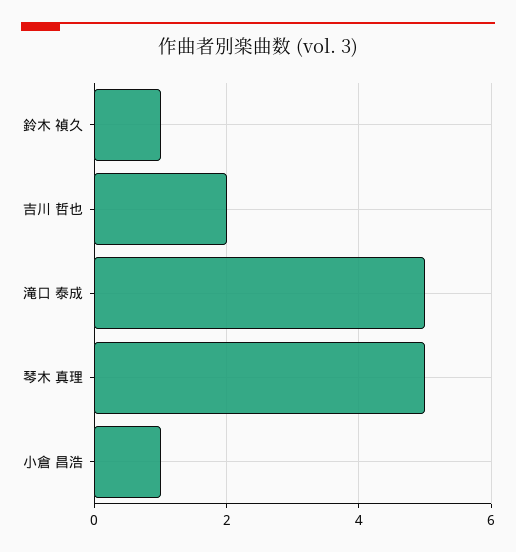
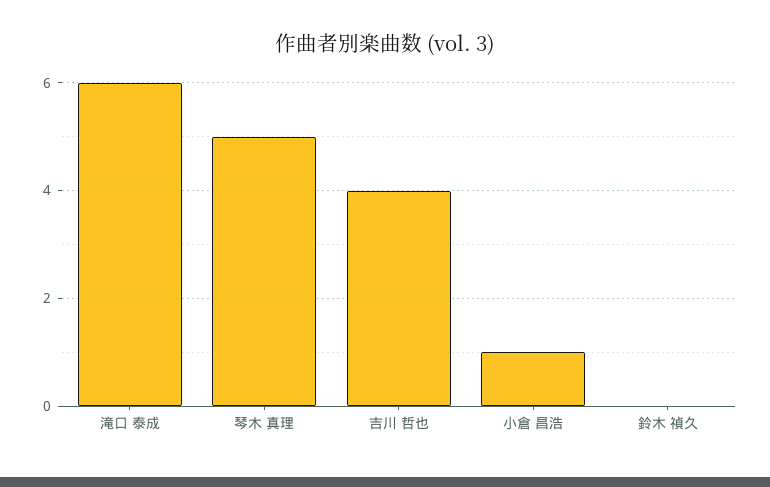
鈴木 禎久: 1 -> 0
吉川 哲也: 2 -> 4
滝口 泰成: 5 -> 6

